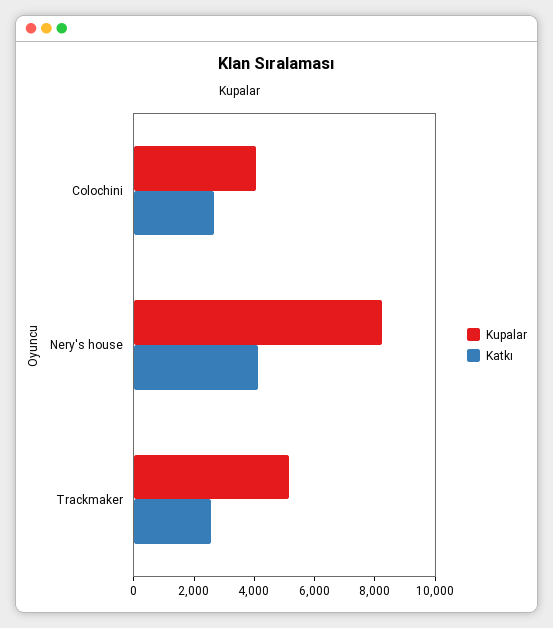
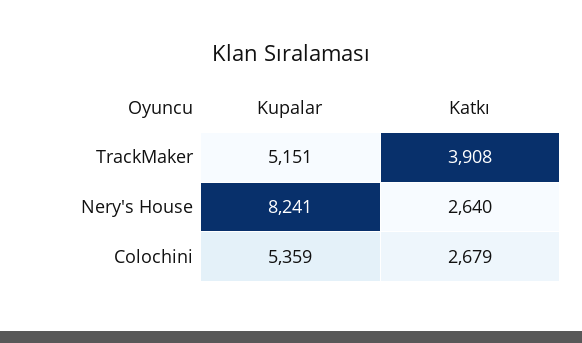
Kupalar, Colochini: 4000 -> 5359
Katkı, Nery's house: 4000 -> 2640
Katkı, Trackmaker: 2500 -> 3908

